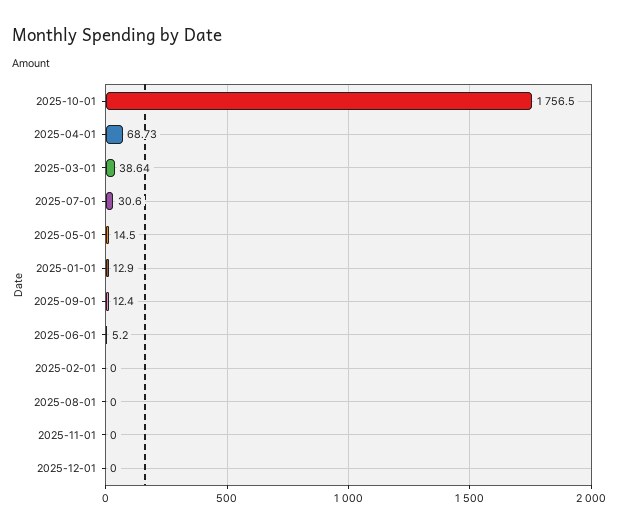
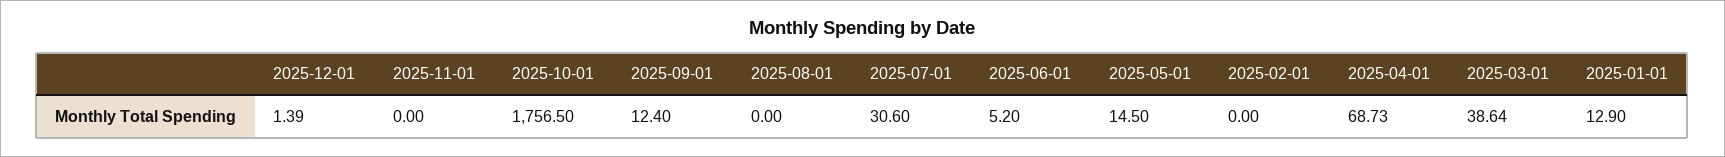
2025-12-01: 0 -> 1.39

